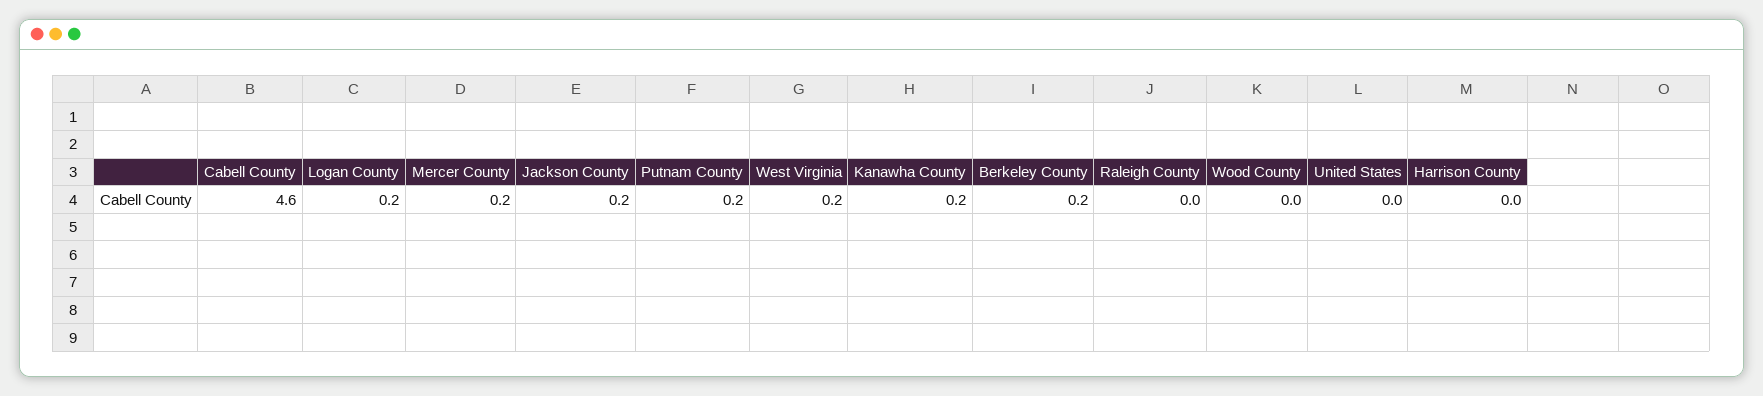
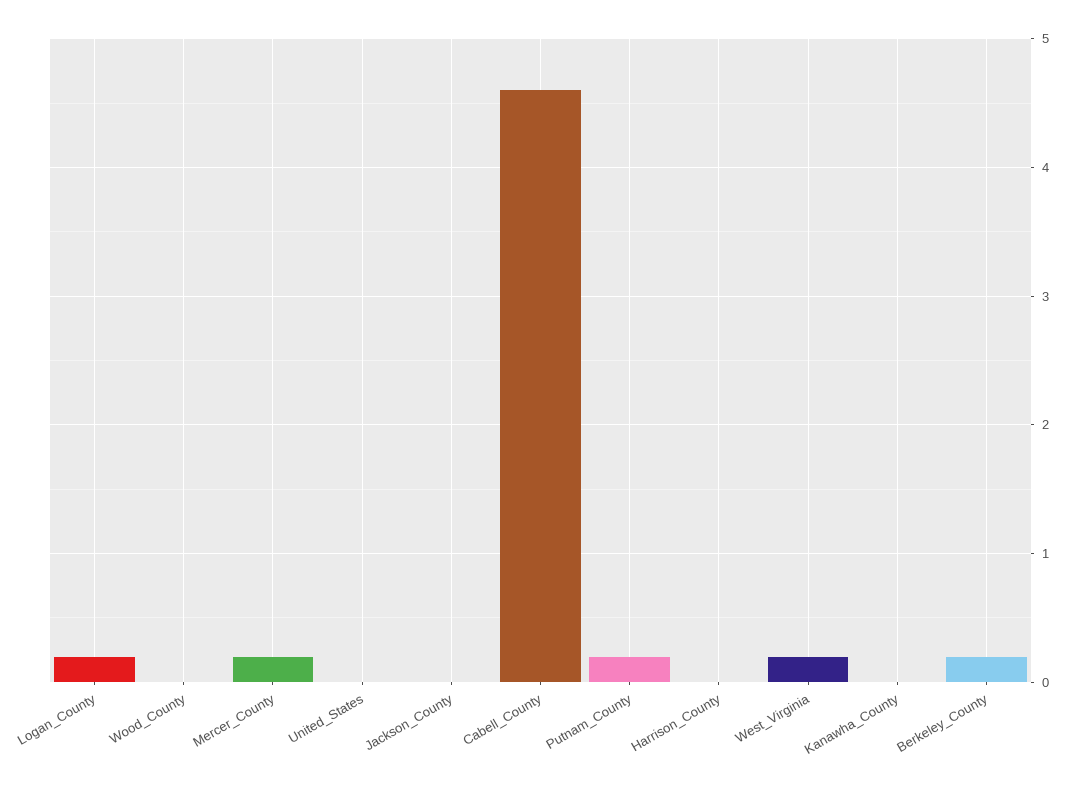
Jackson County: 0.2 -> 0
Kanawha County: 0.2 -> 0
Raleigh County: 0 -> none

